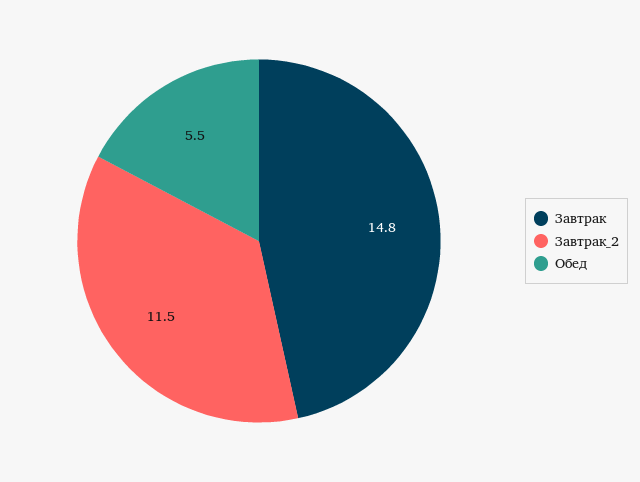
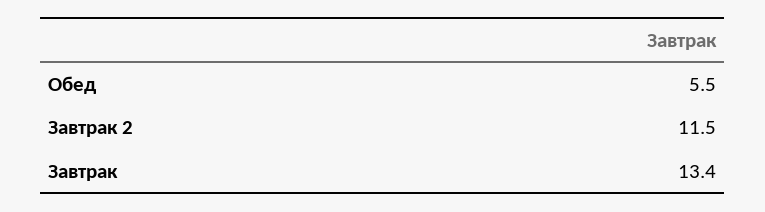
Завтрак: 14.8 -> 13.4

